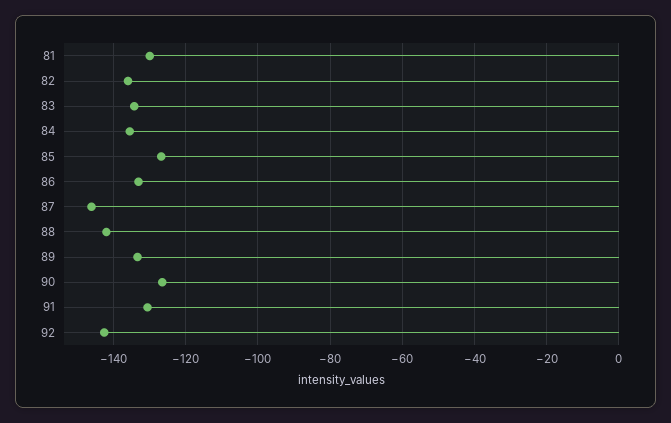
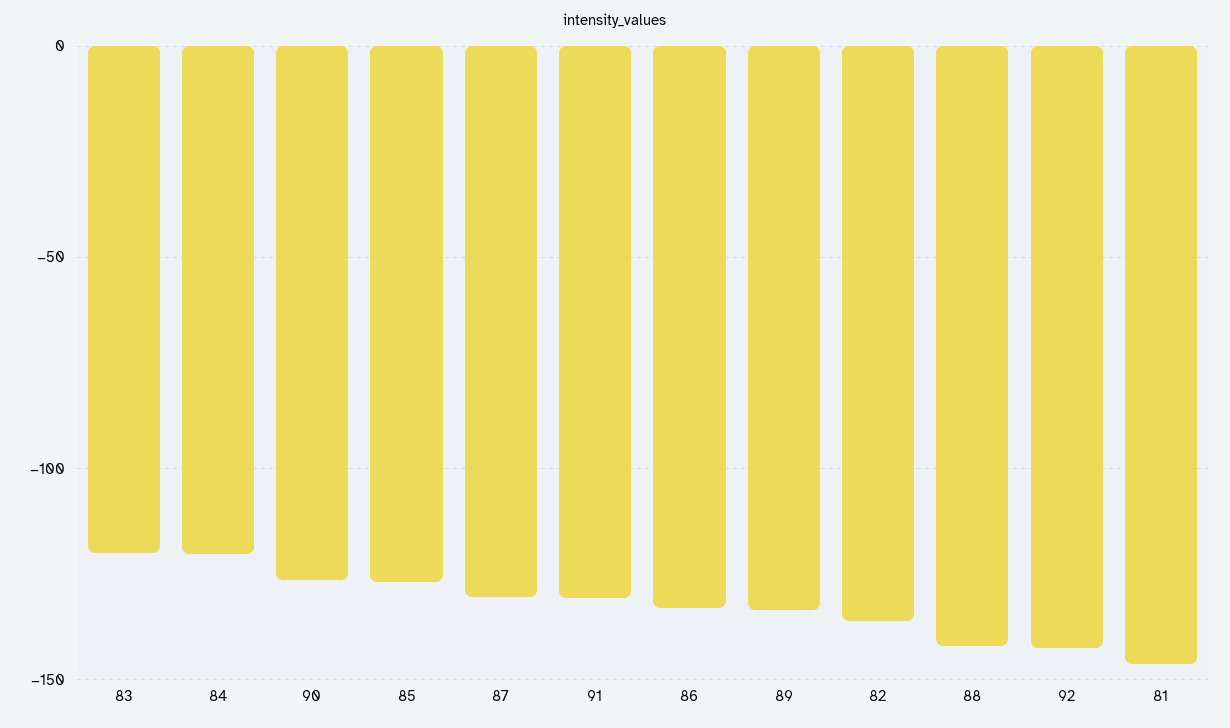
81: -130 -> -145
83: -134 -> -120
84: -136 -> -120
87: -146 -> -130

